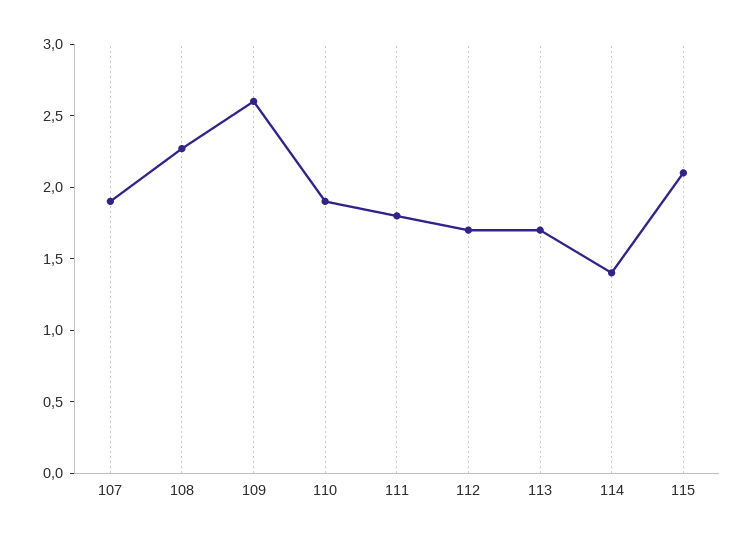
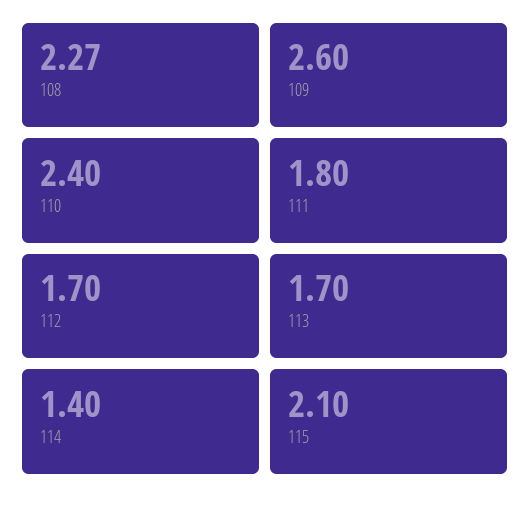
107: 1.9 -> none
110: 1.9 -> 2.4

